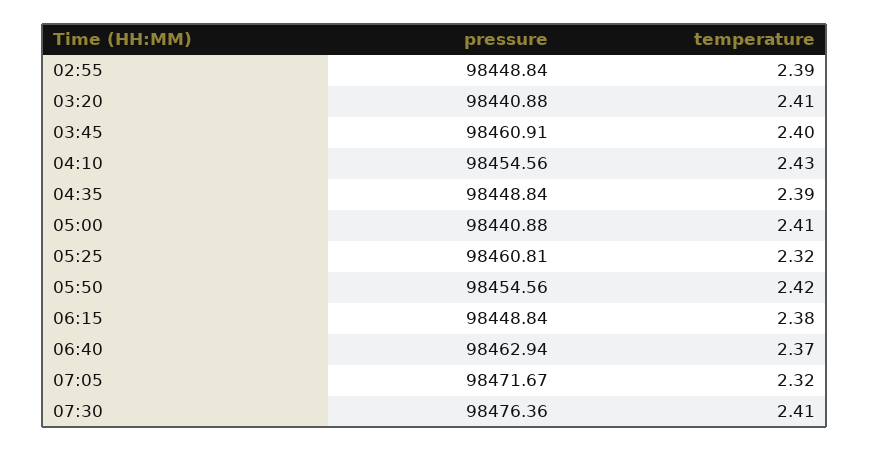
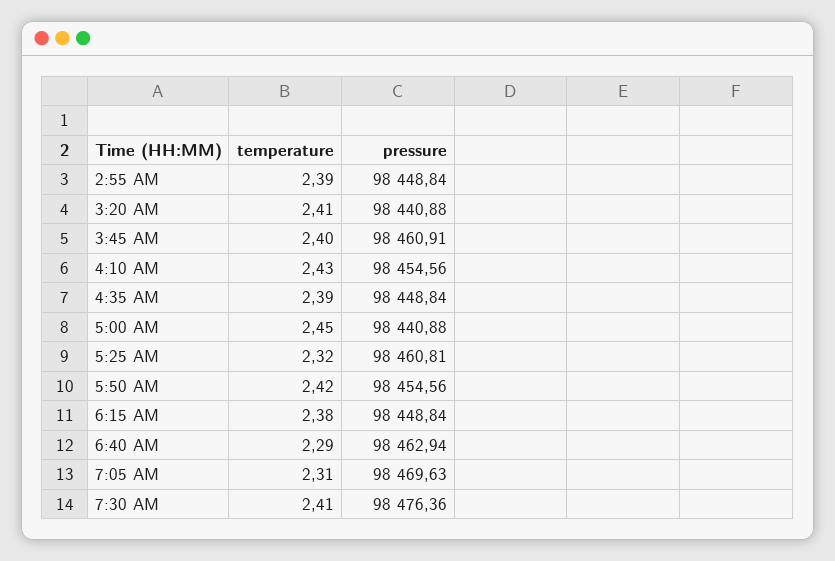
temperature, 05:00: 2.41 -> 2.45
temperature, 06:40: 2.37 -> 2.29
pressure, 07:05: 98471.67 -> 98469.63
temperature, 07:05: 2.32 -> 2.31

